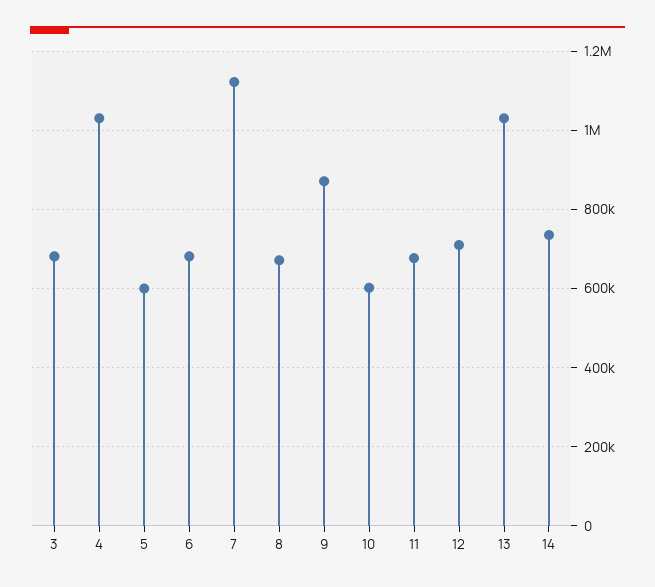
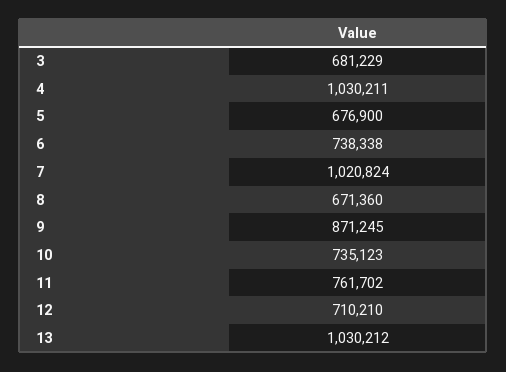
5: 600000 -> 676900
6: 680000 -> 738338
7: 1120000 -> 1020824
10: 600000 -> 735123
11: 680000 -> 761702
14: 740000 -> none

